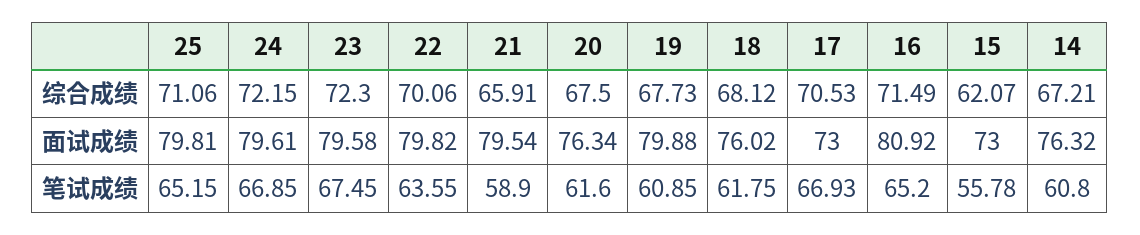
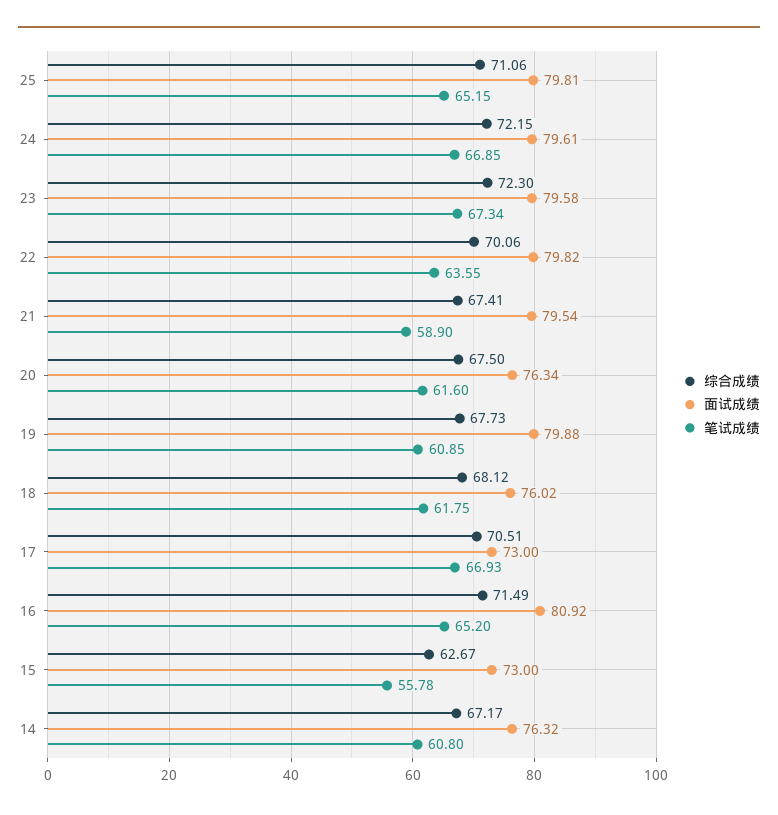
综合成绩, 21: 65.91 -> 67.41
综合成绩, 17: 70.53 -> 70.51
综合成绩, 15: 62.07 -> 62.67
综合成绩, 14: 67.21 -> 67.17
笔试成绩, 23: 67.45 -> 67.34

